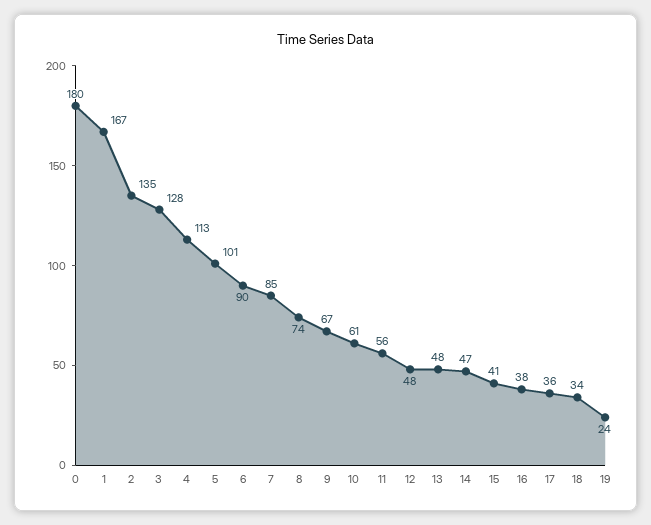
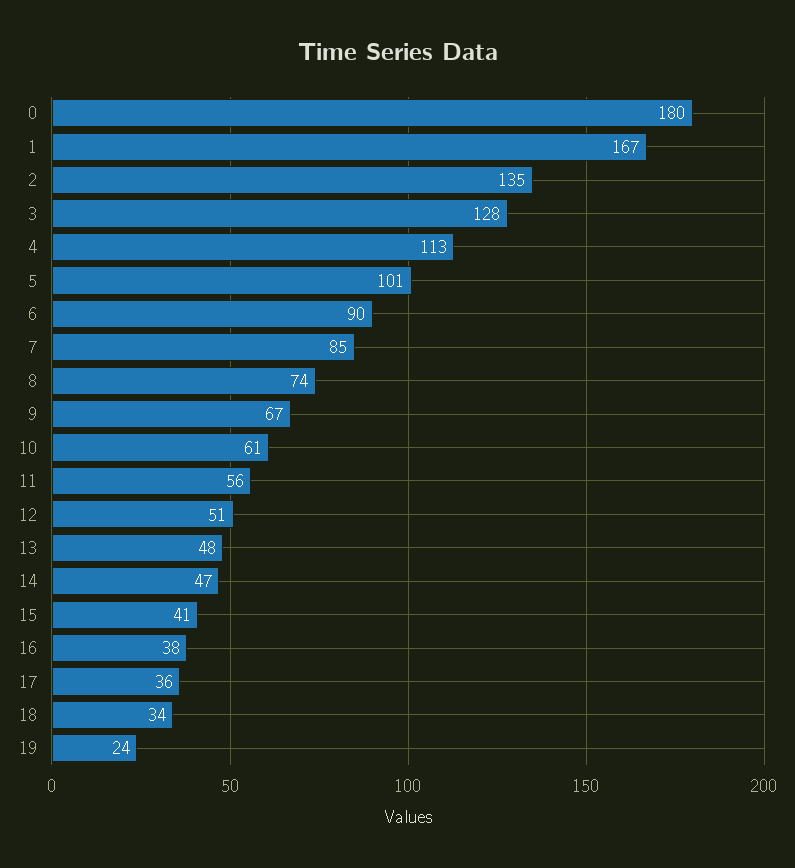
12: 48 -> 51

